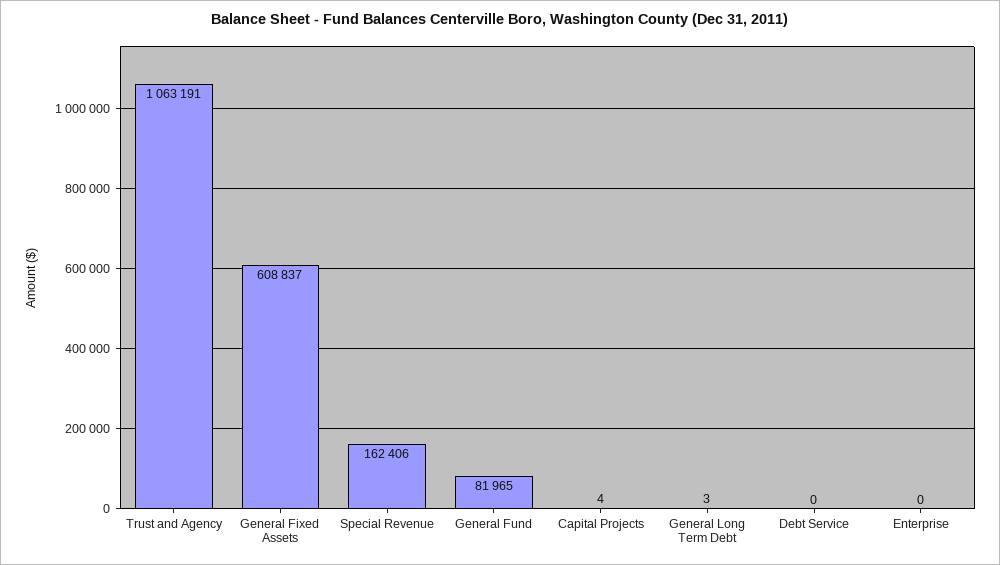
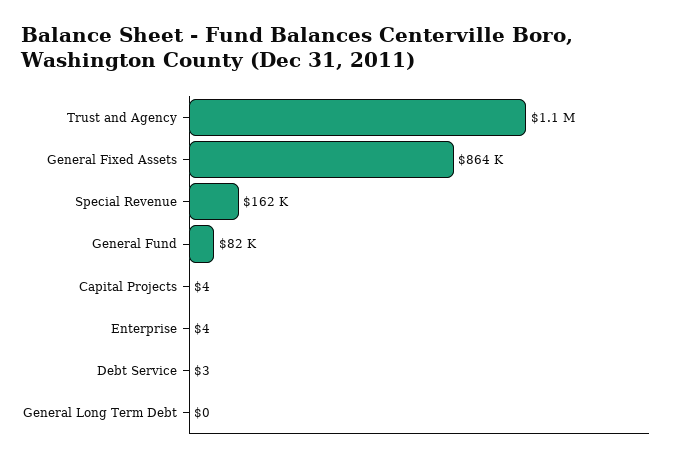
General Fixed Assets: 608837 -> 864000
General Long Term Debt: 3 -> 0
Debt Service: 0 -> 3
Enterprise: 0 -> 4

